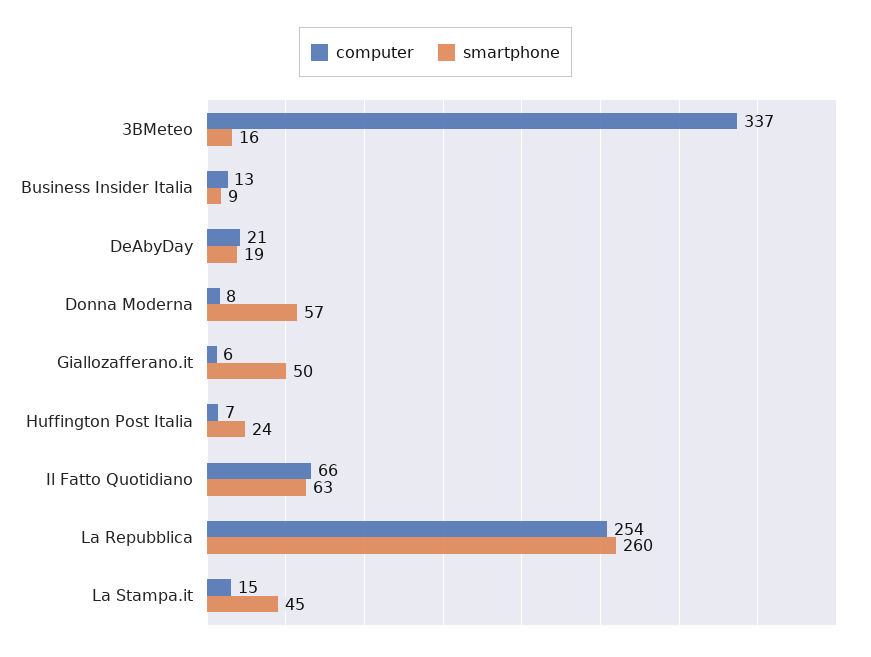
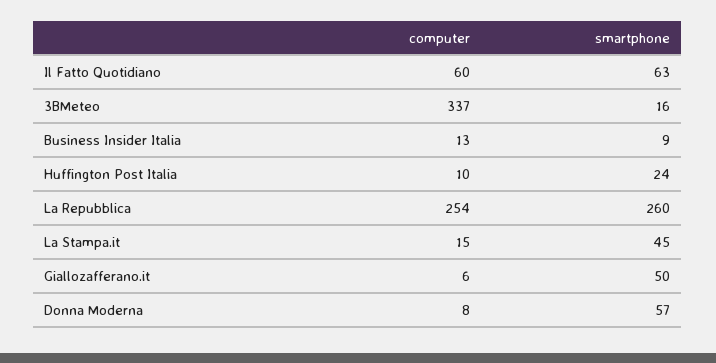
computer, DeAbyDay: 21 -> none
smartphone, DeAbyDay: 19 -> none
computer, Huffington Post Italia: 7 -> 10
computer, Il Fatto Quotidiano: 66 -> 60

